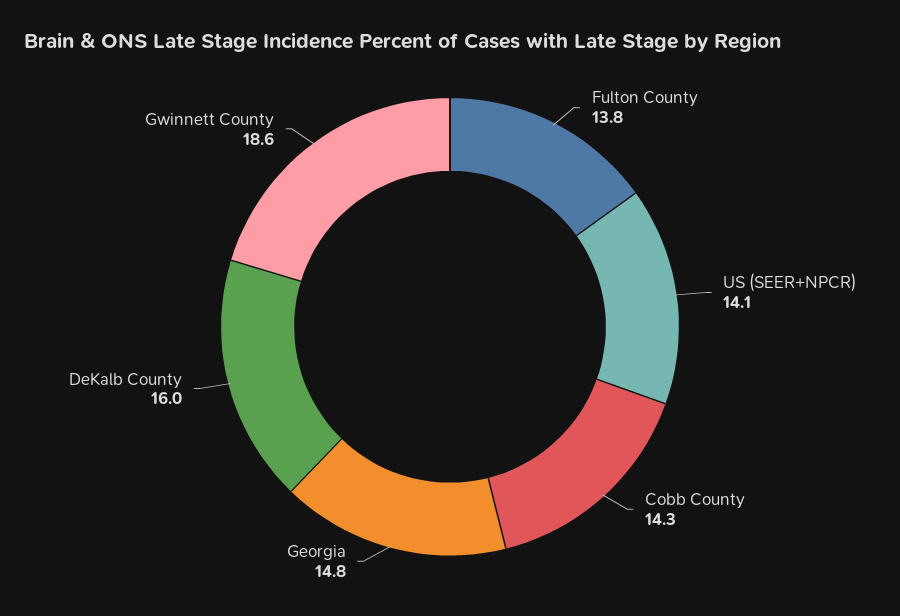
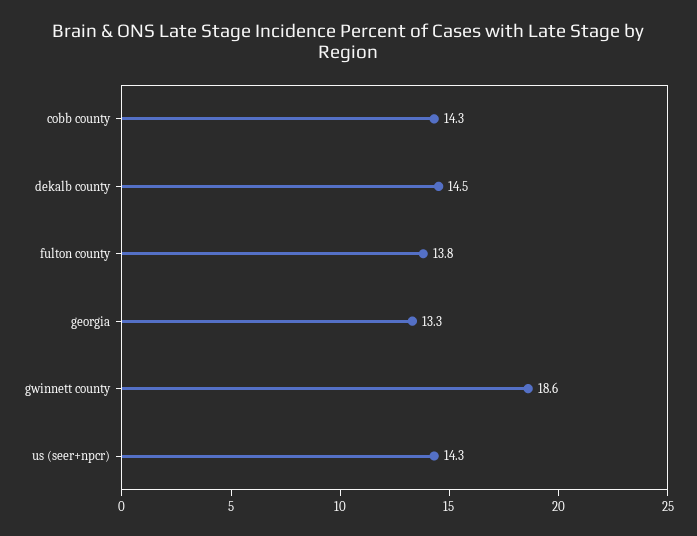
US (SEER+NPCR): 14.1 -> 14.3
Georgia: 14.8 -> 13.3
DeKalb County: 16 -> 14.5

